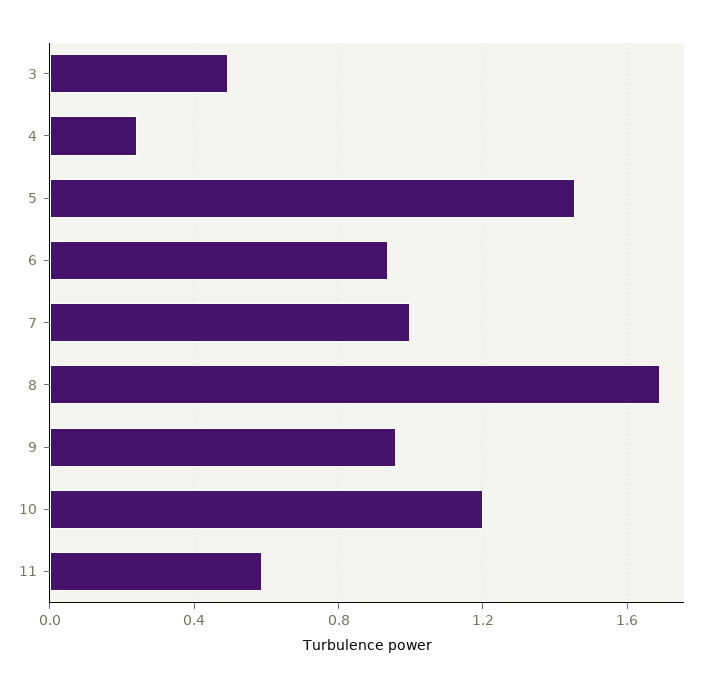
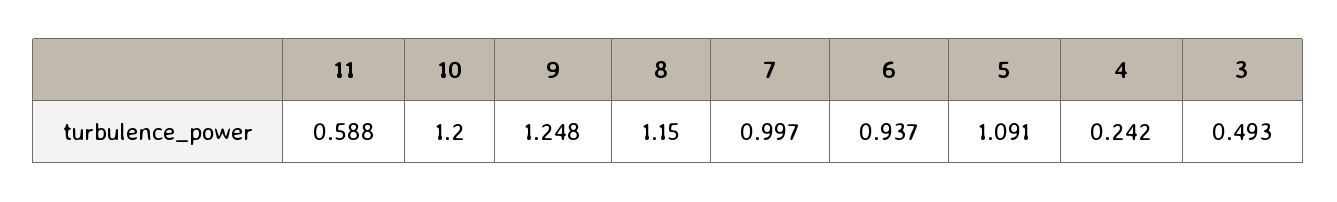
5: 1.45 -> 1.091
8: 1.7 -> 1.15
9: 0.95 -> 1.248

